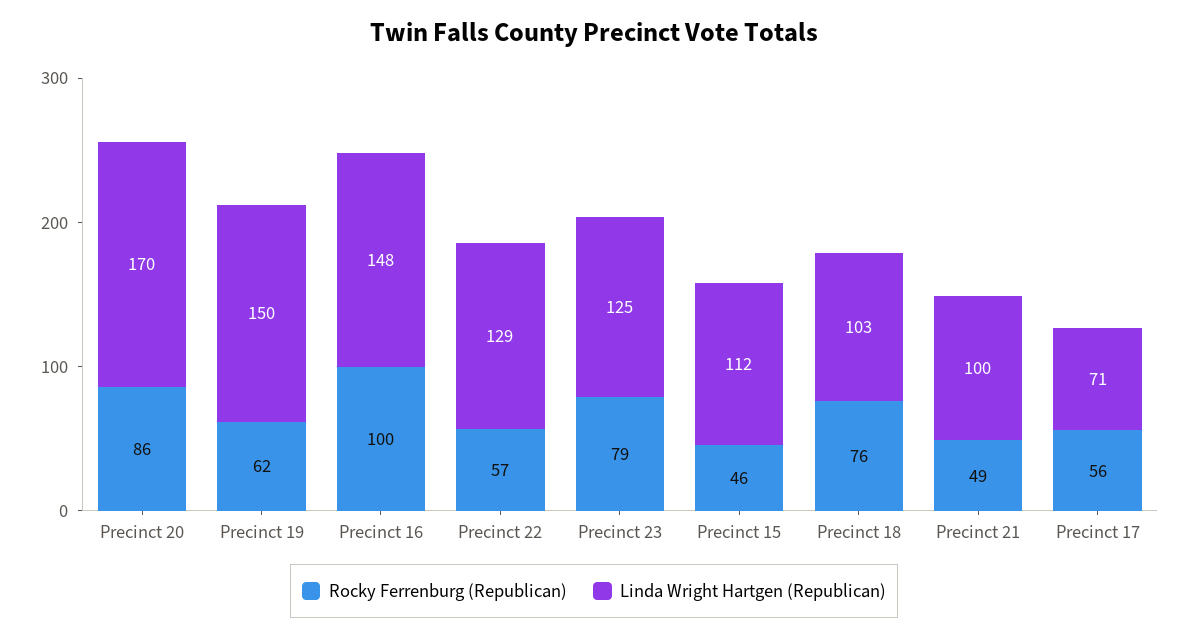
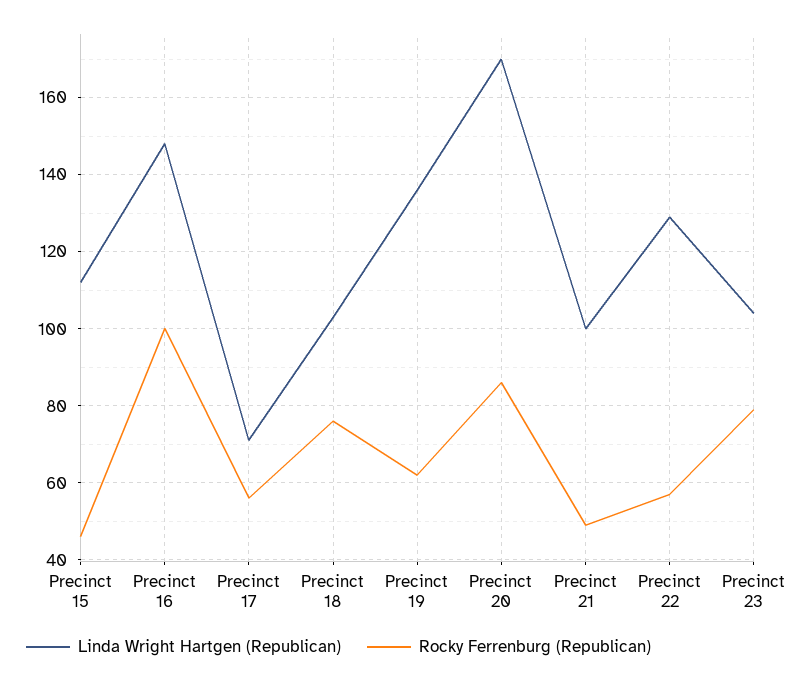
Linda Wright Hartgen (Republican), Precinct 19: 150 -> 135
Linda Wright Hartgen (Republican), Precinct 23: 125 -> 105

